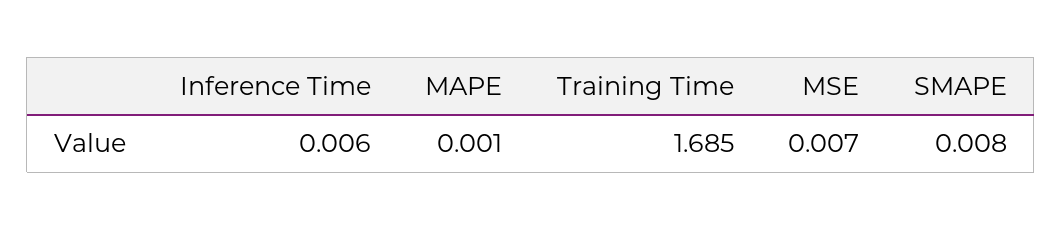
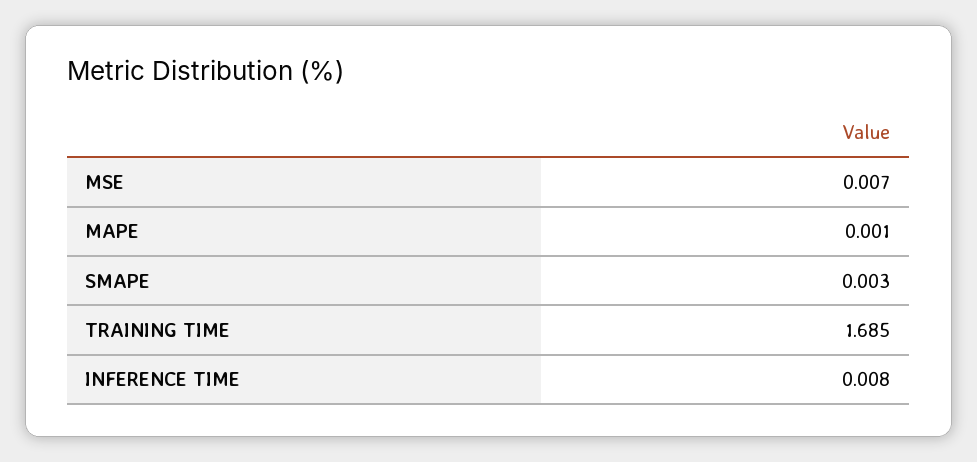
Inference Time: 0.006 -> 0.008
SMAPE: 0.008 -> 0.003

